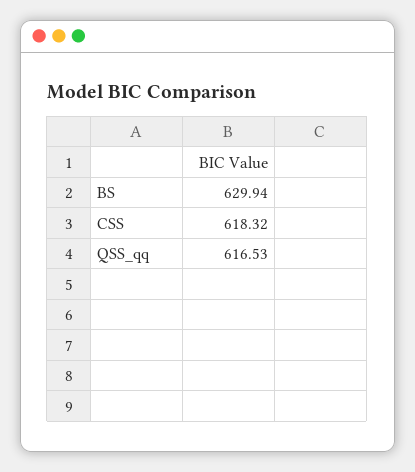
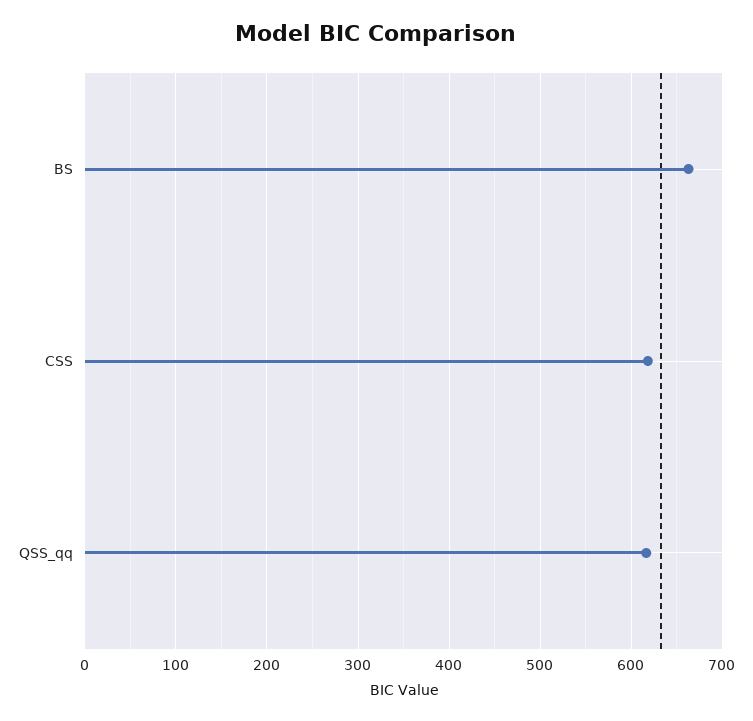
BS: 629.94 -> 660

